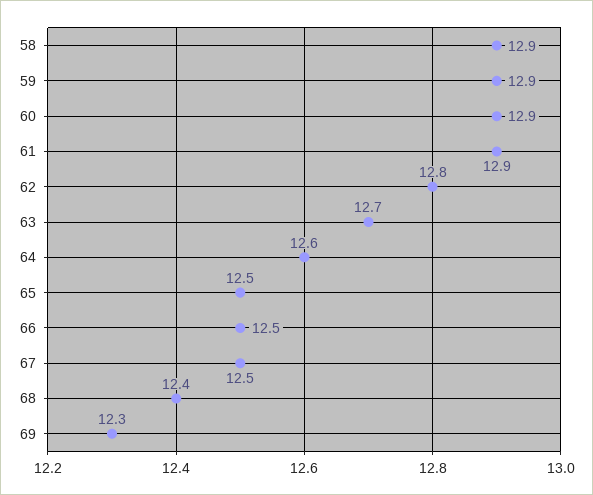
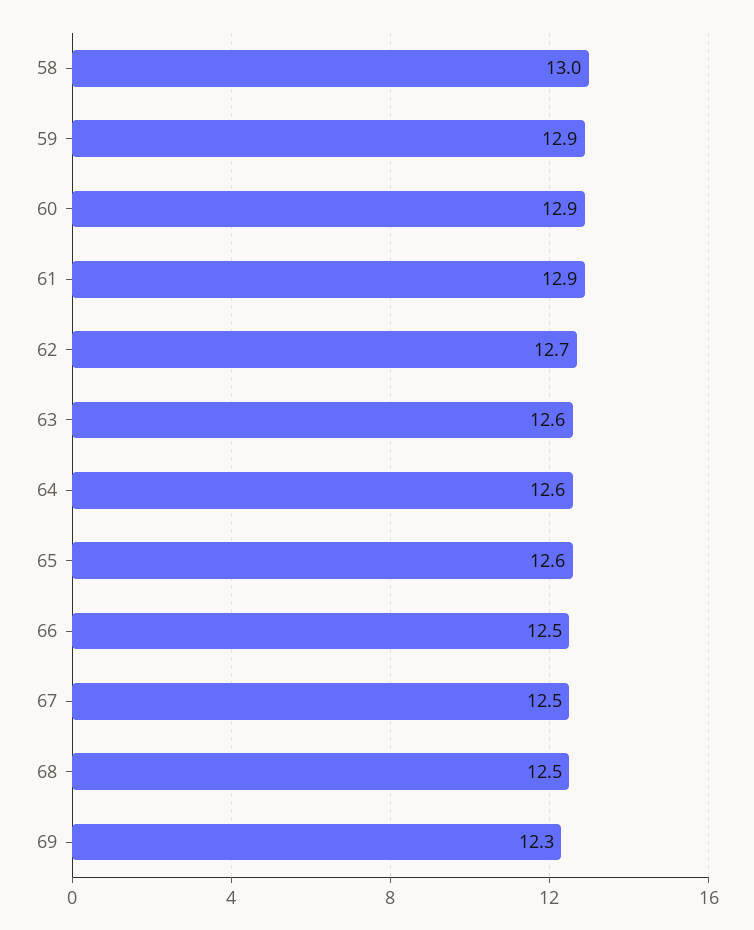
58: 12.9 -> 13
62: 12.8 -> 12.7
63: 12.7 -> 12.6
65: 12.5 -> 12.6
68: 12.4 -> 12.5

